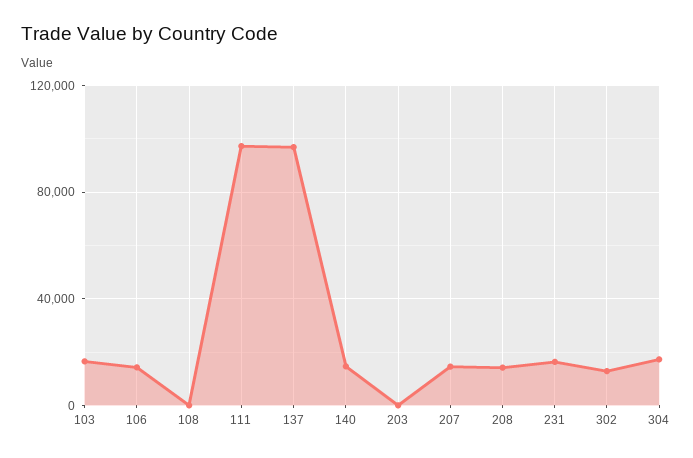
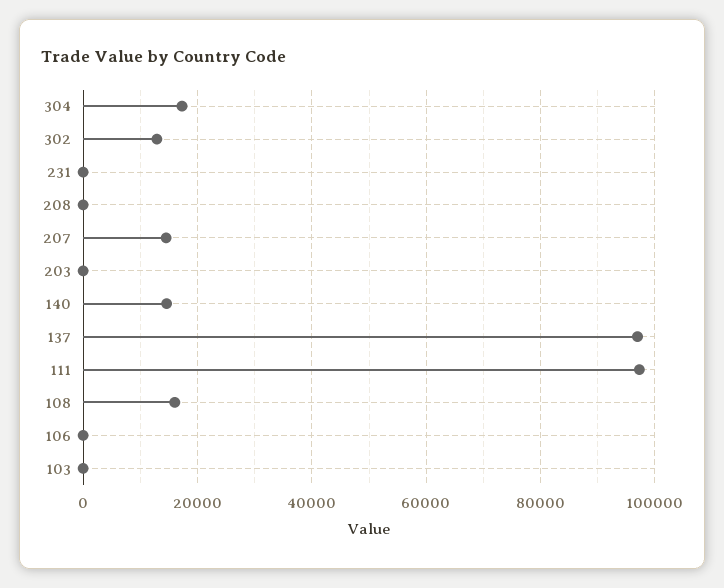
103: 15000 -> 0
106: 15000 -> 0
108: 0 -> 16000
208: 15000 -> 0
231: 15000 -> 0

